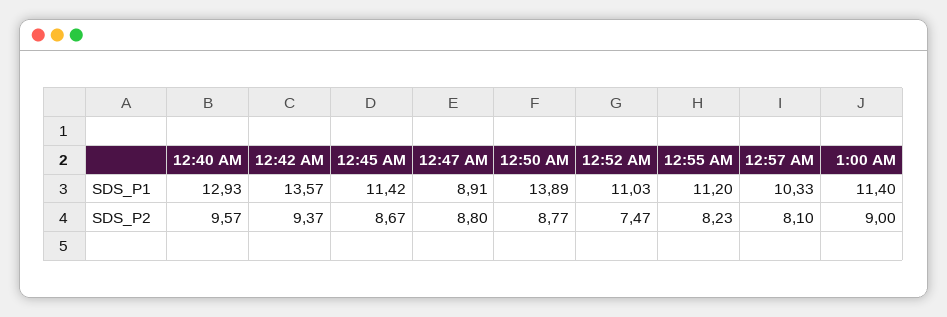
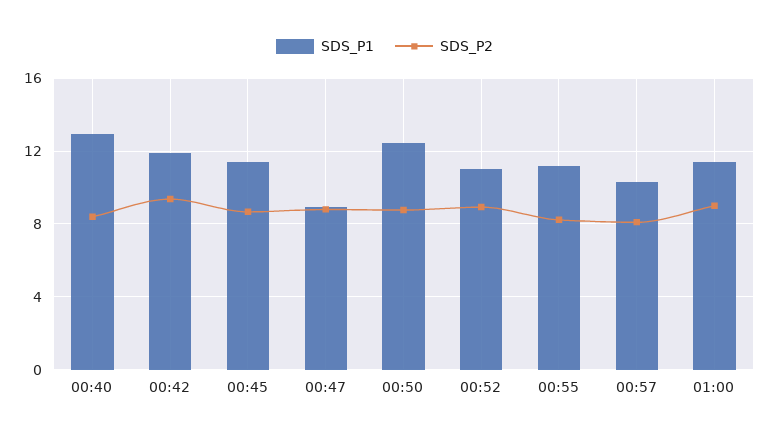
SDS_P1, 12:42 AM: 13.57 -> 12
SDS_P1, 12:50 AM: 13.89 -> 12.5
SDS_P2, 12:40 AM: 9.57 -> 8.5
SDS_P2, 12:52 AM: 7.47 -> 9

